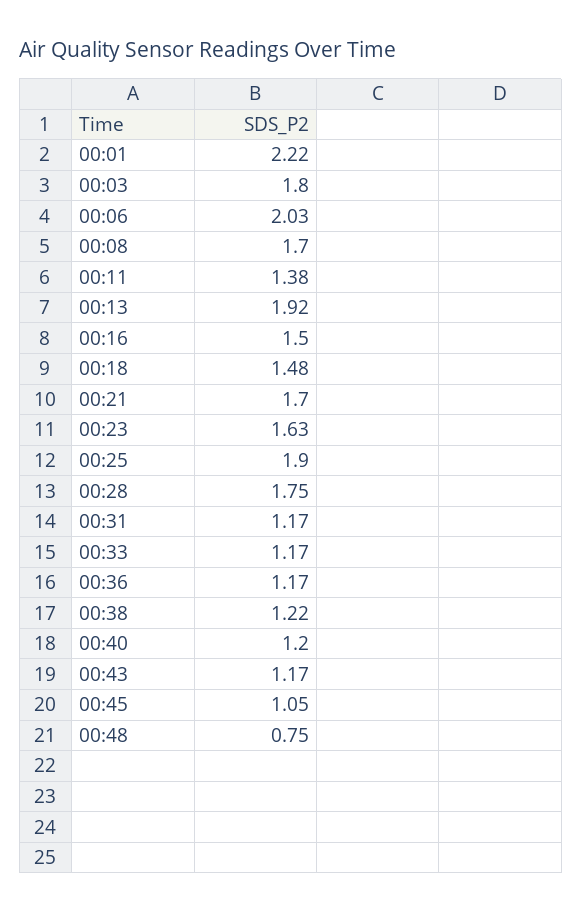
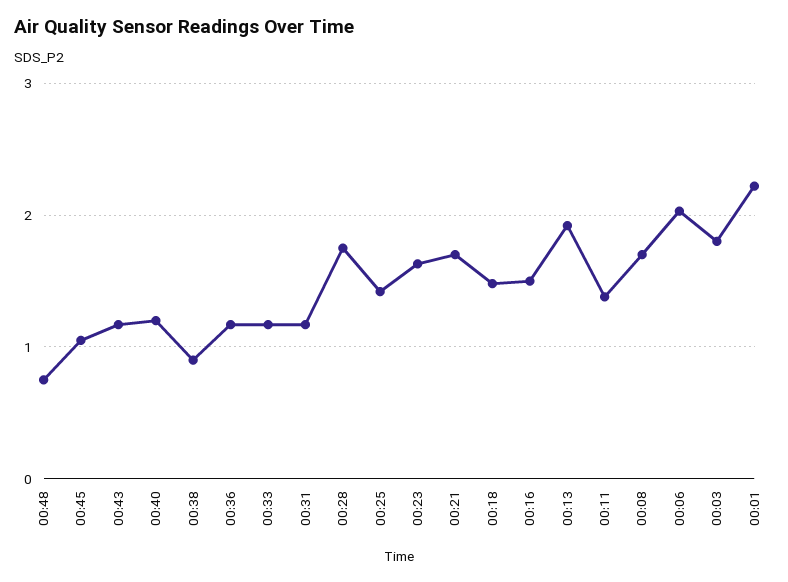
00:25: 1.9 -> 1.4
00:38: 1.22 -> 0.9

